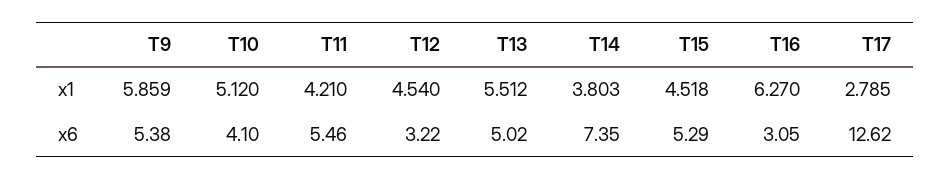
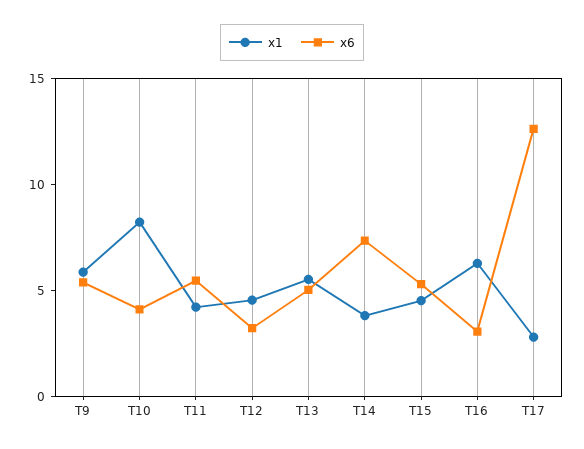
x1, T10: 5.12 -> 8

